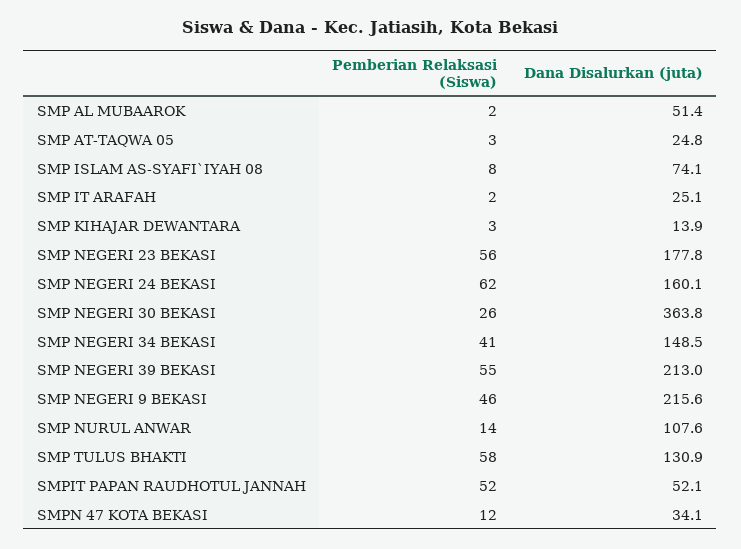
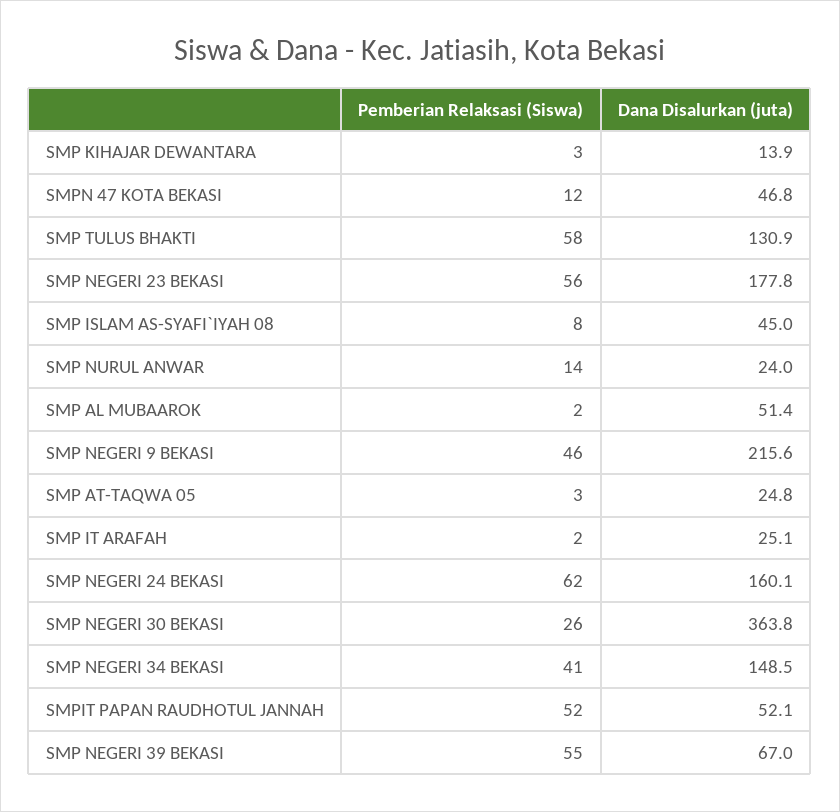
Dana Disalurkan (juta), SMP ISLAM AS-SYAFI`IYAH 08: 74.1 -> 45
Dana Disalurkan (juta), SMP NEGERI 39 BEKASI: 213 -> 67
Dana Disalurkan (juta), SMP NURUL ANWAR: 107.6 -> 24
Dana Disalurkan (juta), SMPN 47 KOTA BEKASI: 34.1 -> 46.8

